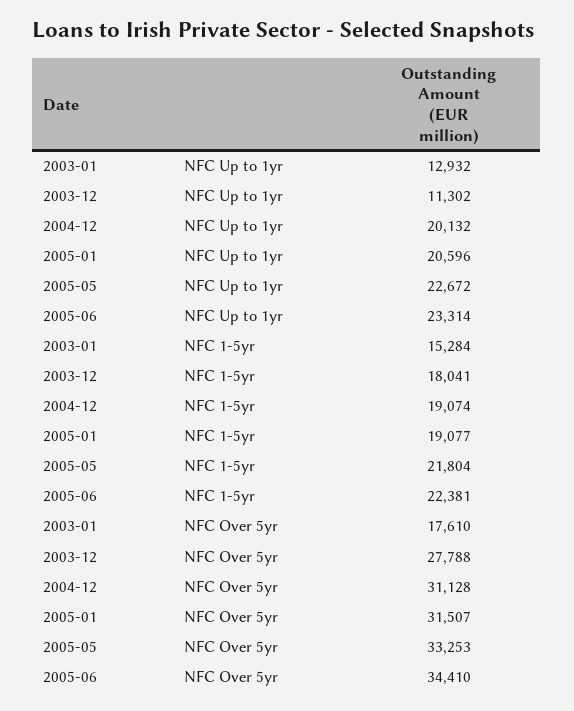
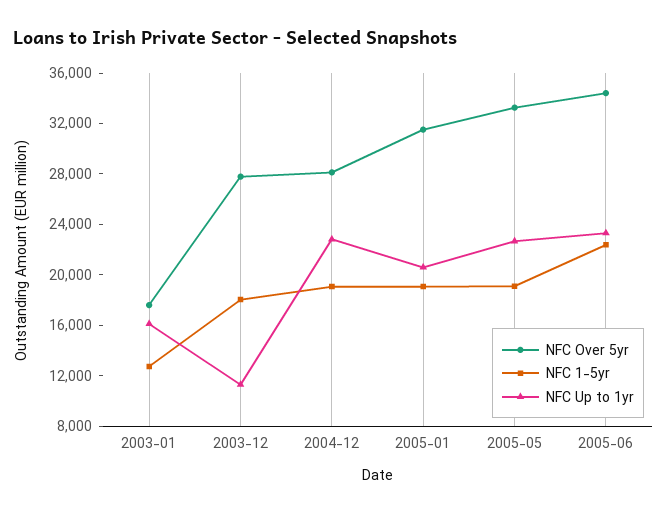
NFC Up to 1yr, 2003-01: 12932 -> 16000
NFC Up to 1yr, 2004-12: 20132 -> 23000
NFC 1-5yr, 2003-01: 15284 -> 13000
NFC 1-5yr, 2005-05: 21804 -> 19000
NFC Over 5yr, 2004-12: 31128 -> 28000

